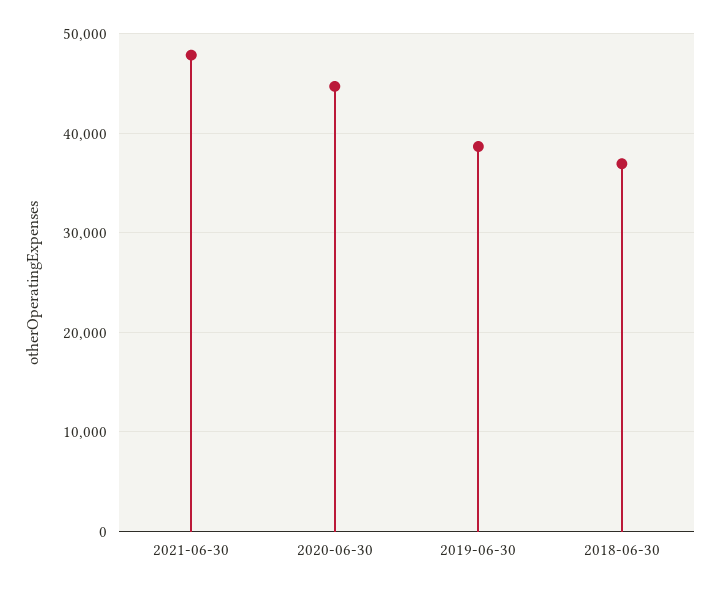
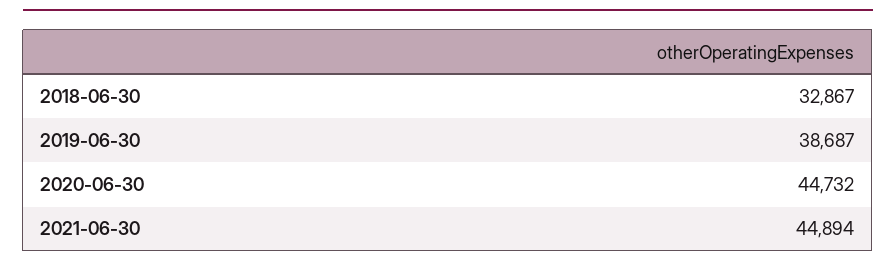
2021-06-30: 48000 -> 44894
2018-06-30: 37000 -> 32867

